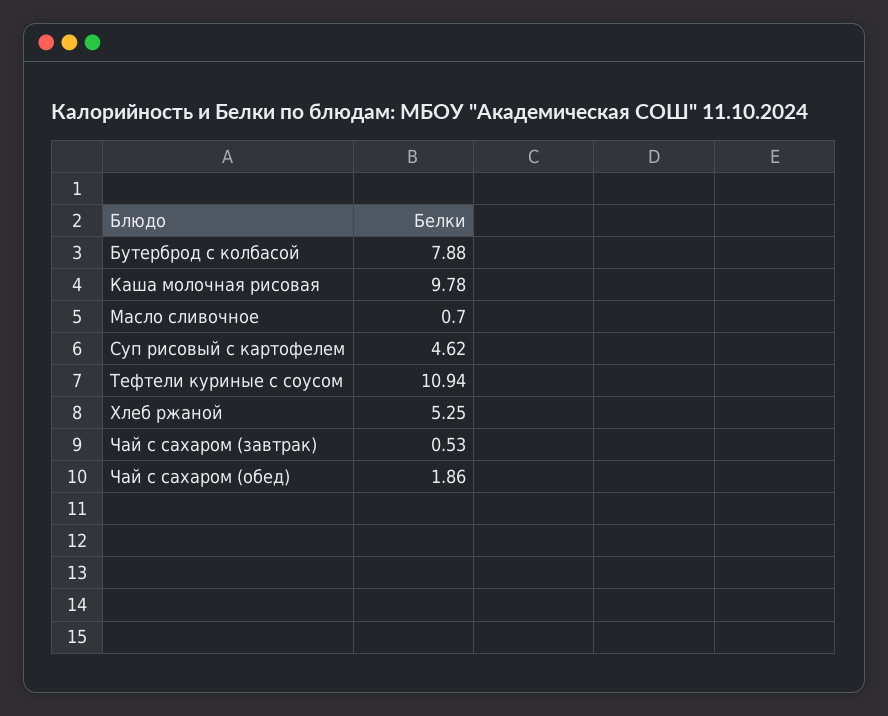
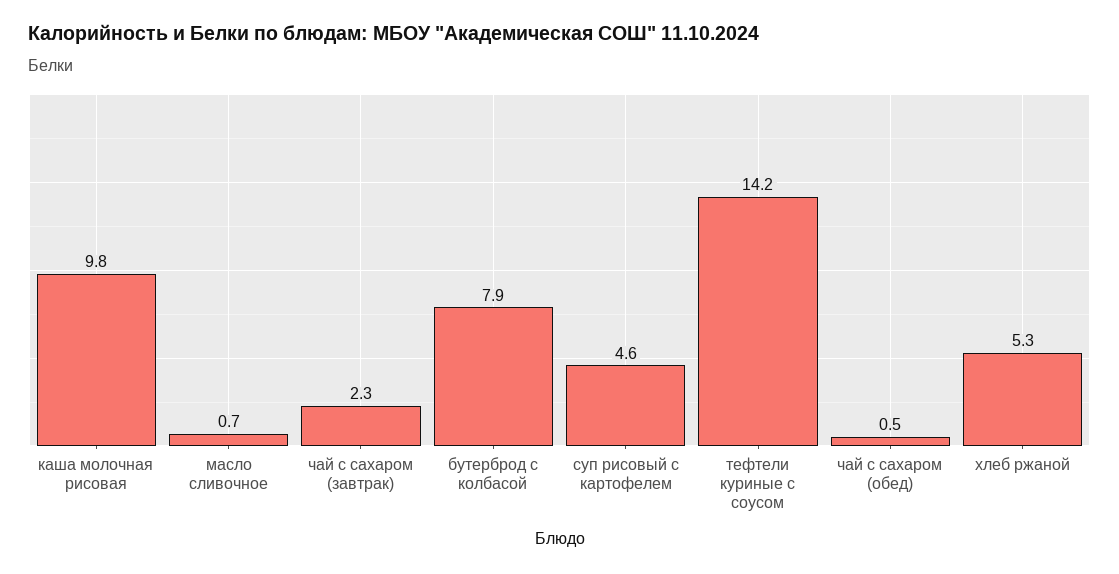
Тефтели куриные с соусом: 10.94 -> 14.2
Чай с сахаром (завтрак): 0.53 -> 2.3
Чай с сахаром (обед): 1.86 -> 0.5

